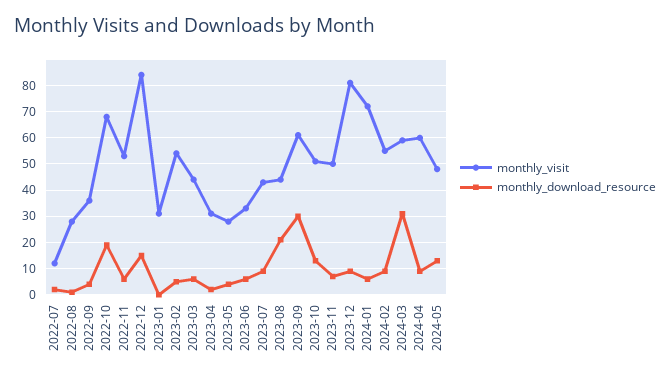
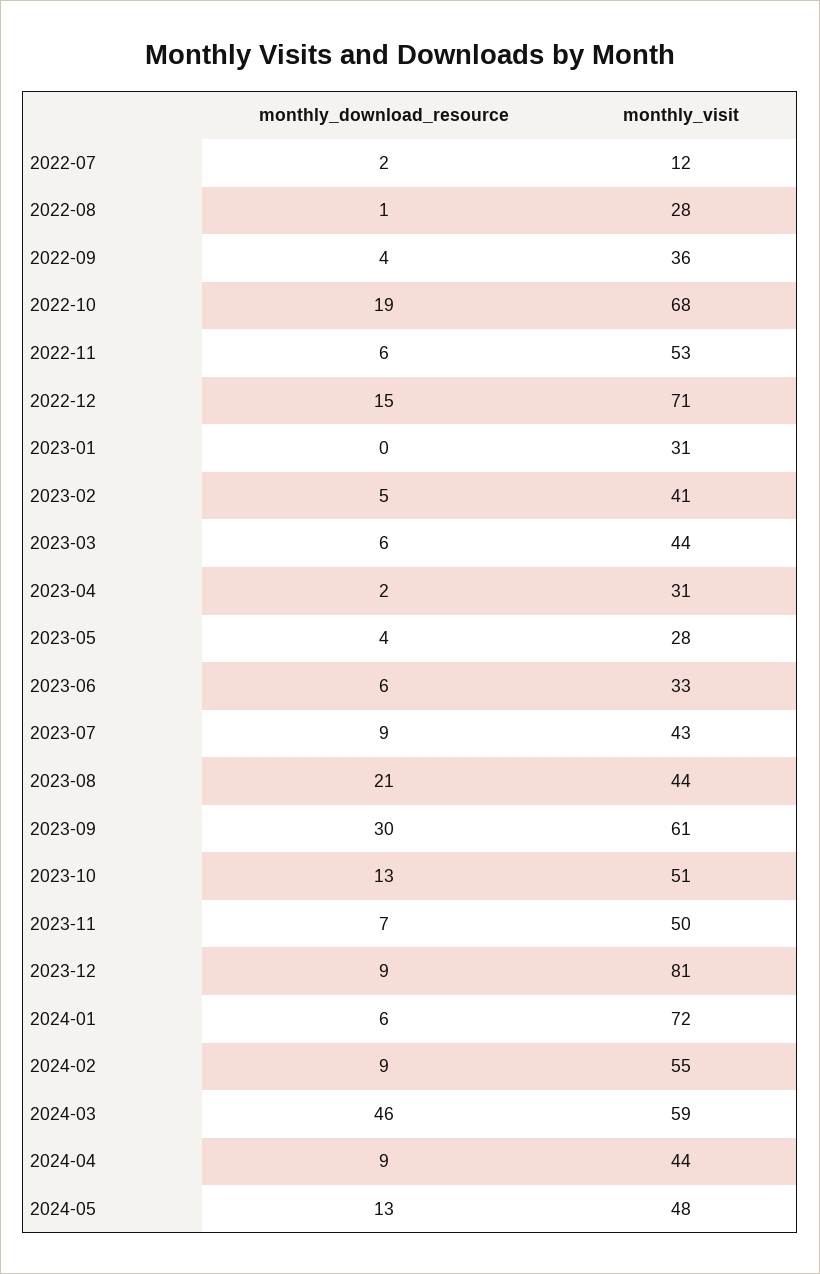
monthly_visit, 2022-12: 85 -> 71
monthly_visit, 2023-02: 55 -> 41
monthly_download_resource, 2024-03: 30 -> 46
monthly_visit, 2024-04: 60 -> 44

